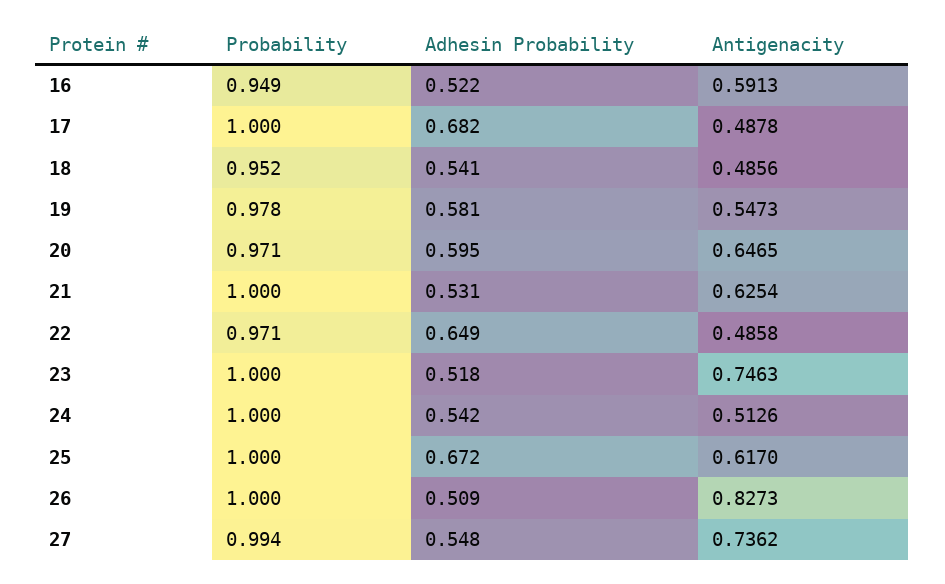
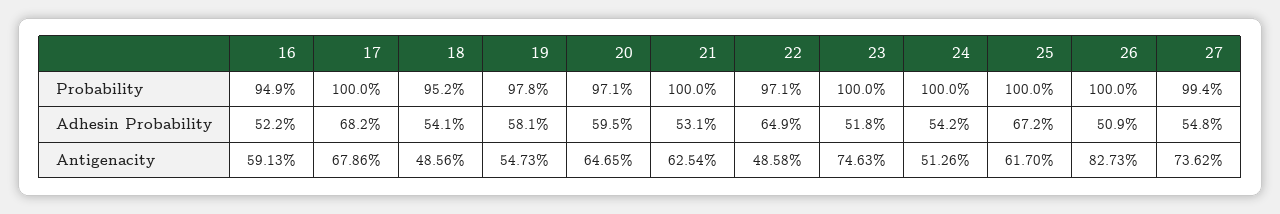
Antigenacity, 17: 0.4878 -> 0.6786

